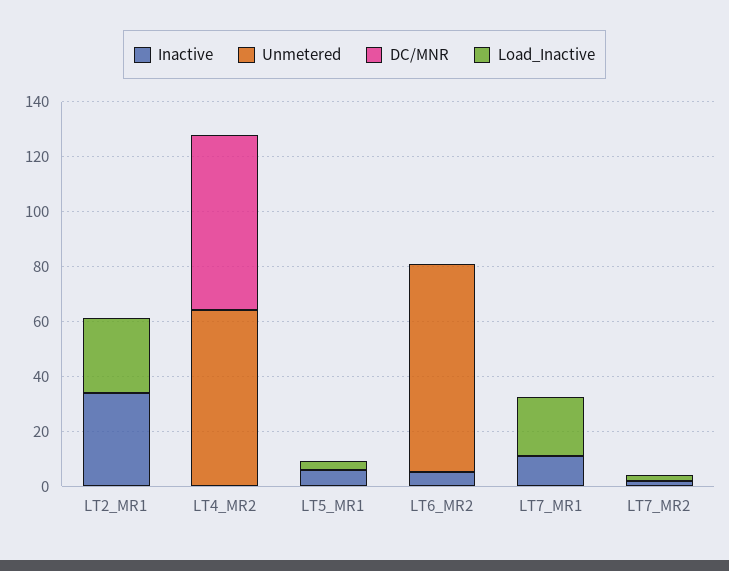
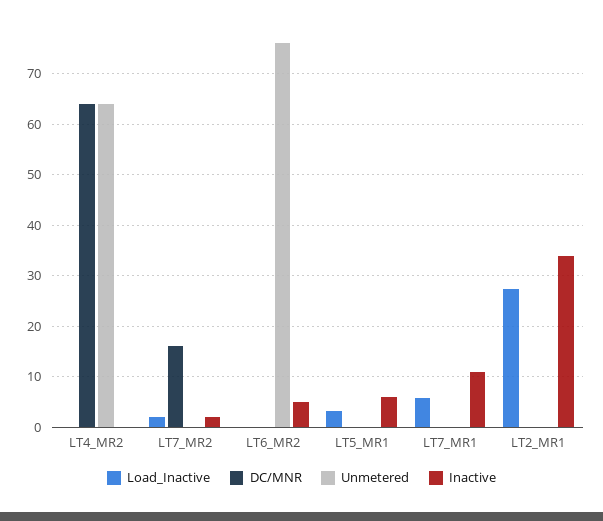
Load_Inactive, LT7_MR1: 20 -> 6
DC/MNR, LT7_MR2: 0 -> 16

